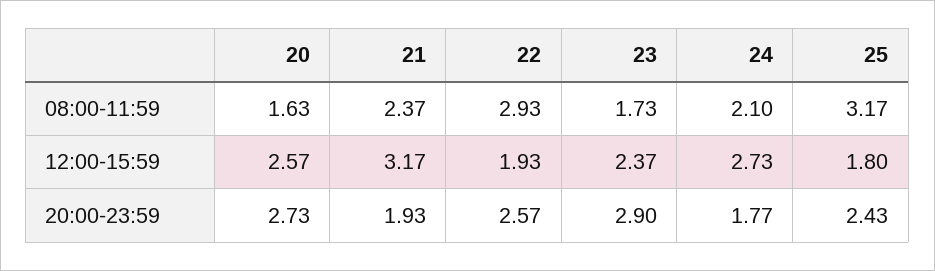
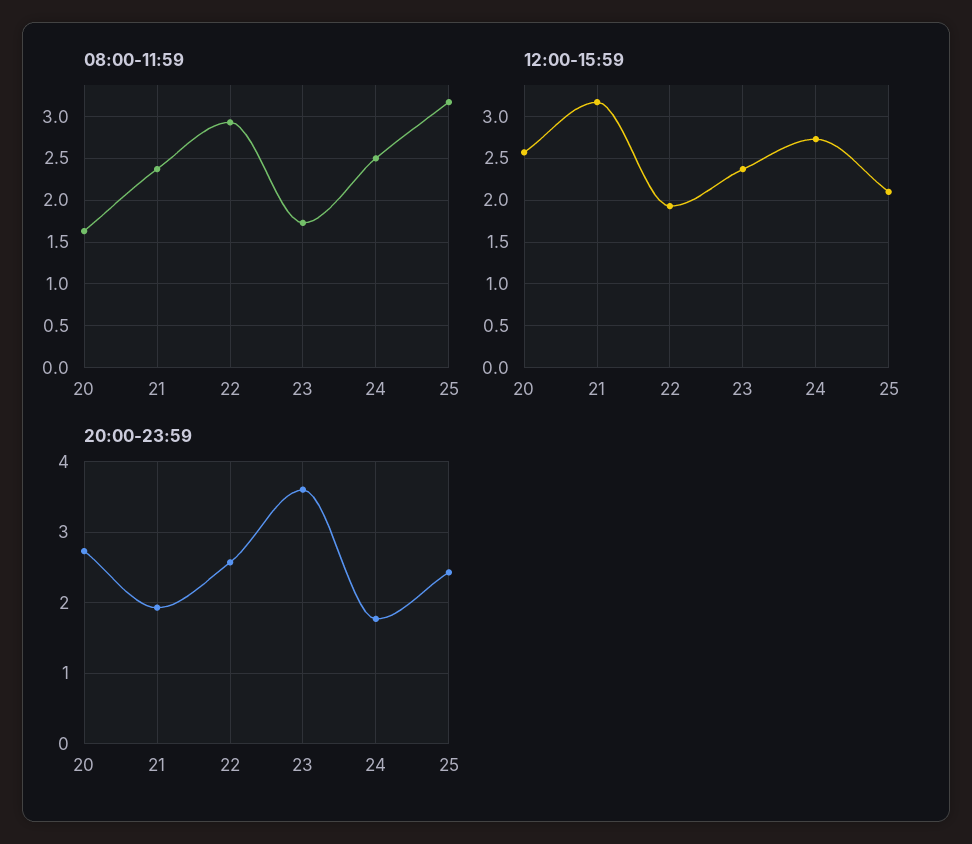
08:00-11:59, 24: 2.1 -> 2.5
12:00-15:59, 25: 1.8 -> 2.1
20:00-23:59, 23: 2.9 -> 3.6

